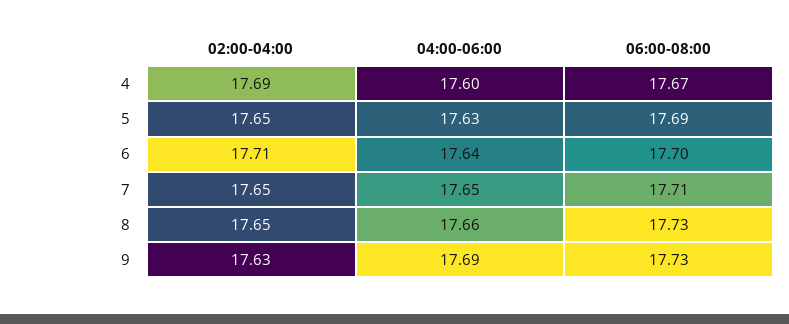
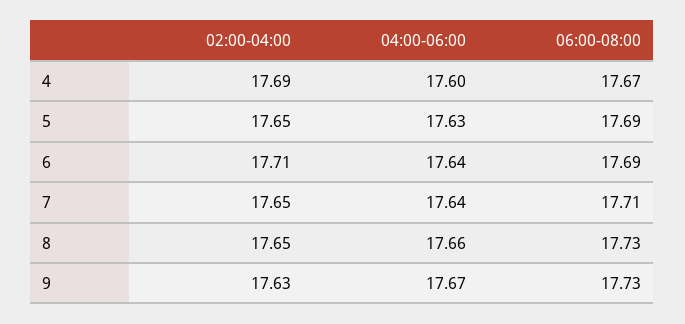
06:00-08:00, 6: 17.7 -> 17.69
04:00-06:00, 7: 17.65 -> 17.64
04:00-06:00, 9: 17.69 -> 17.67

